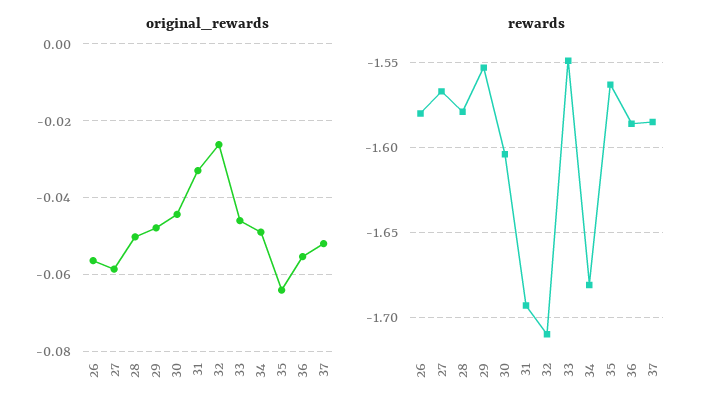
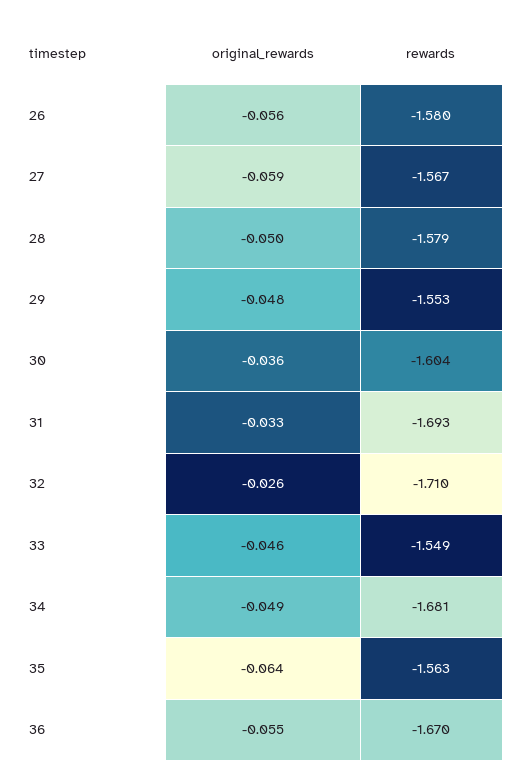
original_rewards, 30: -0.044 -> -0.036
original_rewards, 37: -0.052 -> none
rewards, 36: -1.585 -> -1.67
rewards, 37: -1.585 -> none

